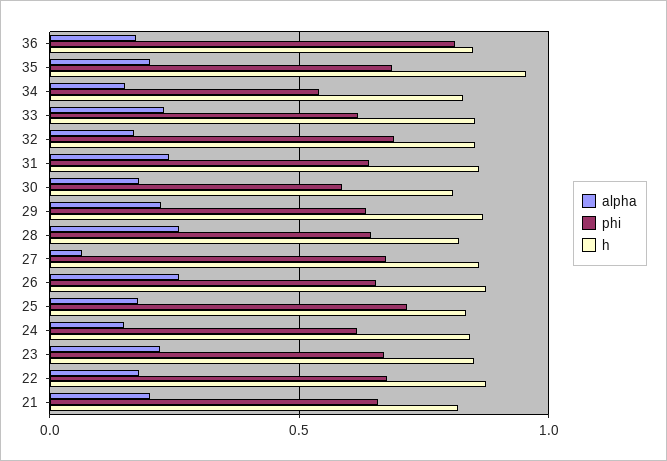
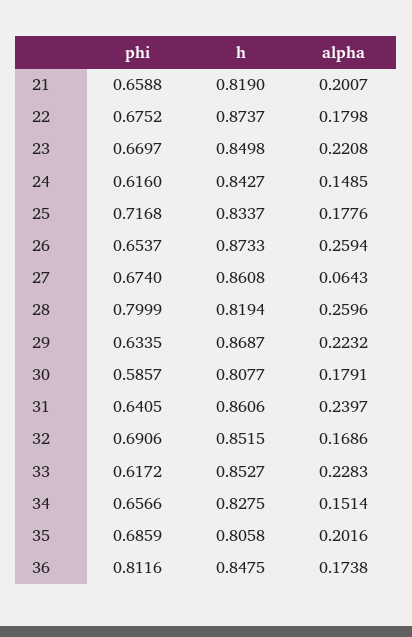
h, 35: 0.95 -> 0.8058
phi, 34: 0.55 -> 0.6566
phi, 28: 0.65 -> 0.7999

